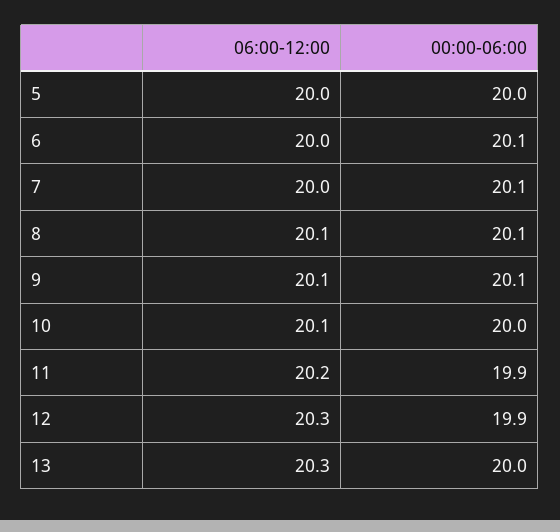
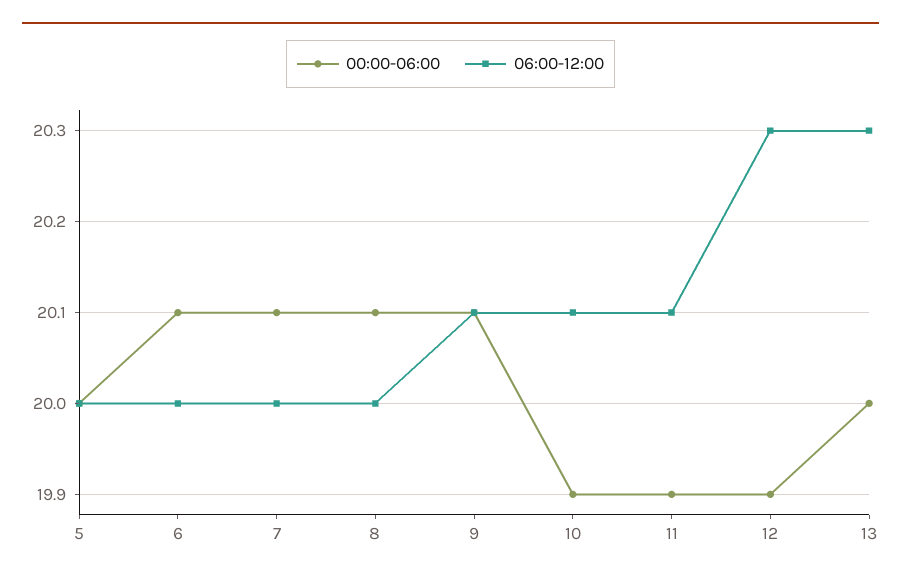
06:00-12:00, 8: 20.1 -> 20
00:00-06:00, 10: 20 -> 19.9
06:00-12:00, 11: 20.2 -> 20.1

